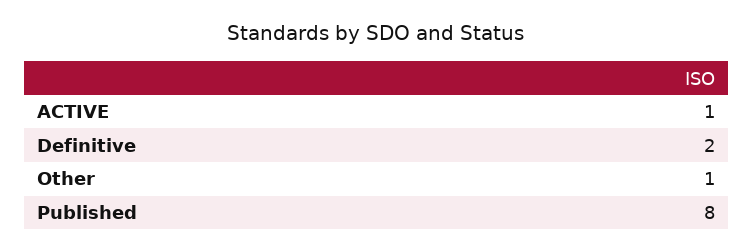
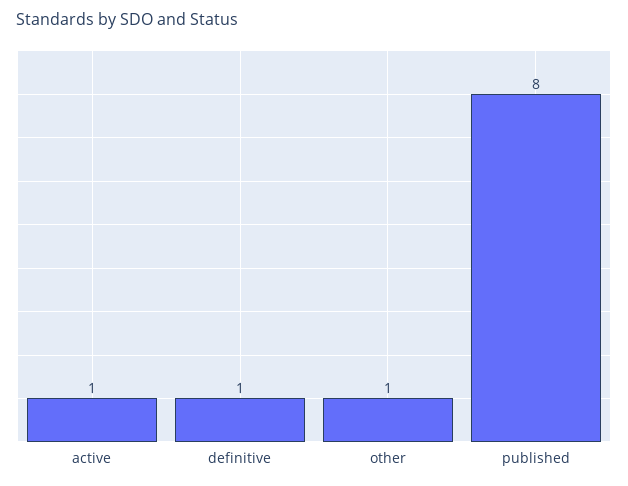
Definitive: 2 -> 1

